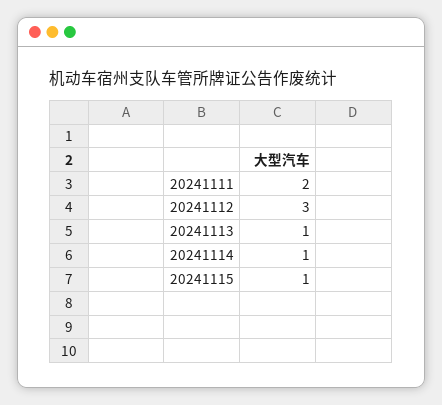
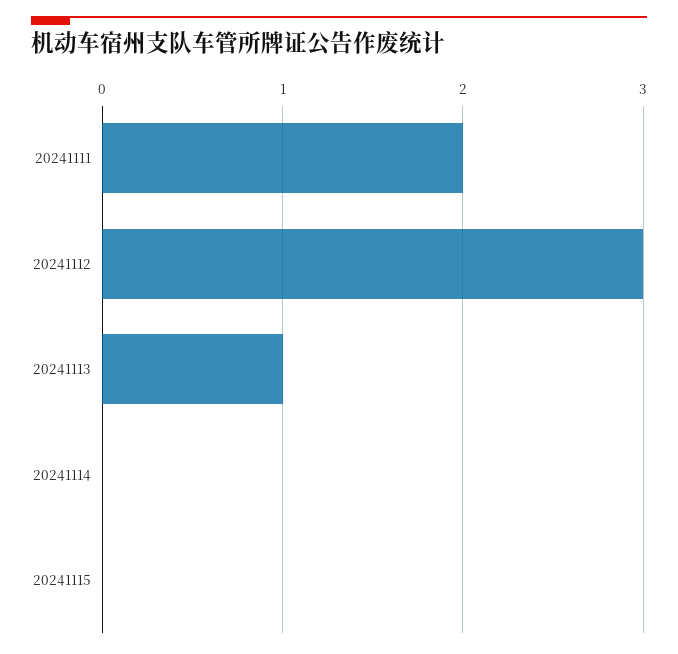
20241114: 1 -> 0
20241115: 1 -> 0

